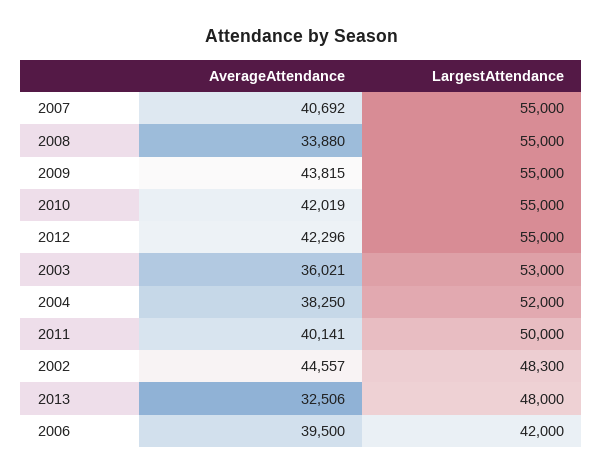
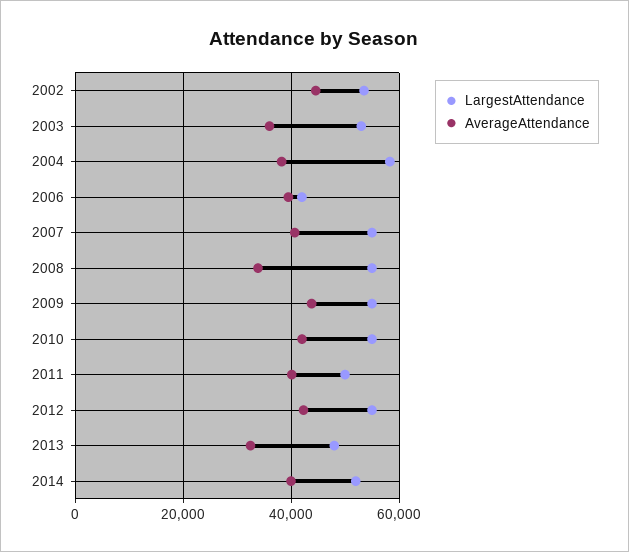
LargestAttendance, 2004: 52000 -> 58000
LargestAttendance, 2002: 48300 -> 54000
LargestAttendance, 2014: none -> 52000
AverageAttendance, 2014: none -> 40000

